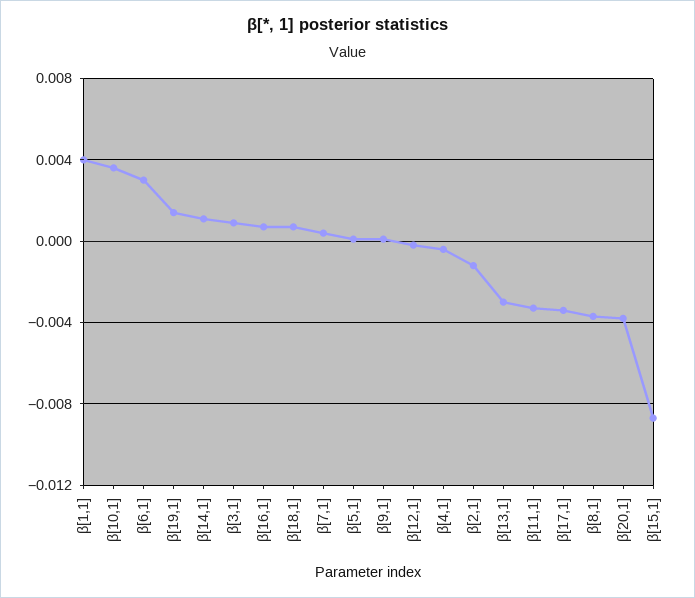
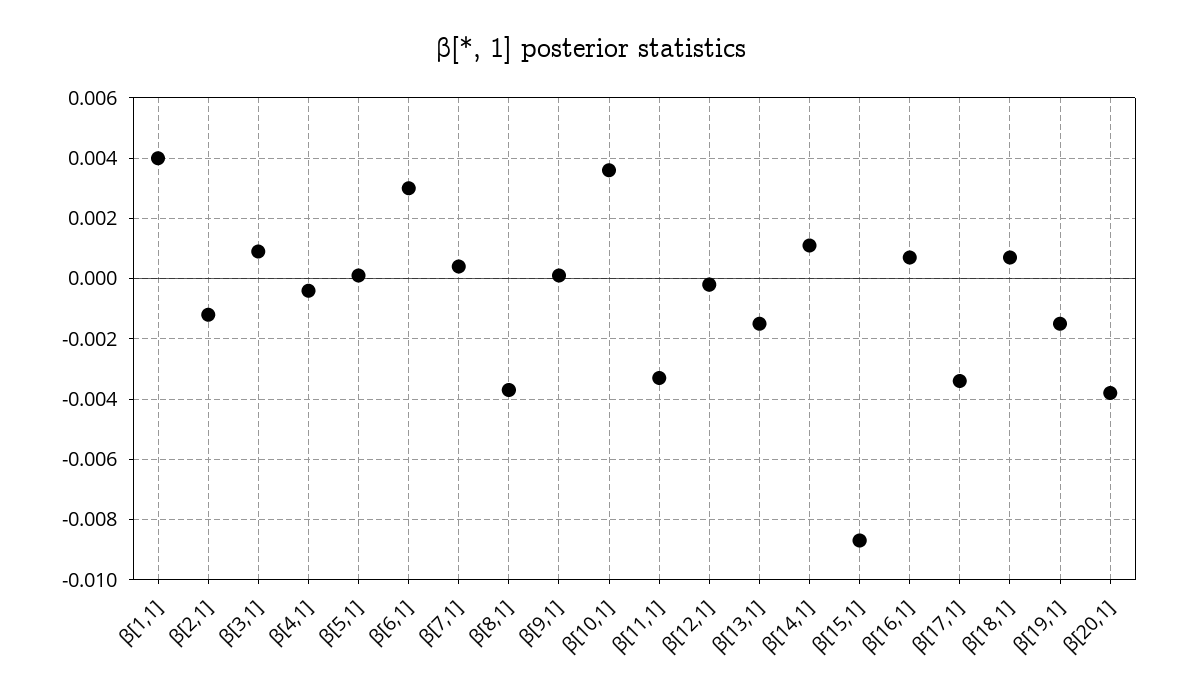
β[19,1]: 0.0015 -> -0.0015
β[13,1]: -0.003 -> -0.0015

